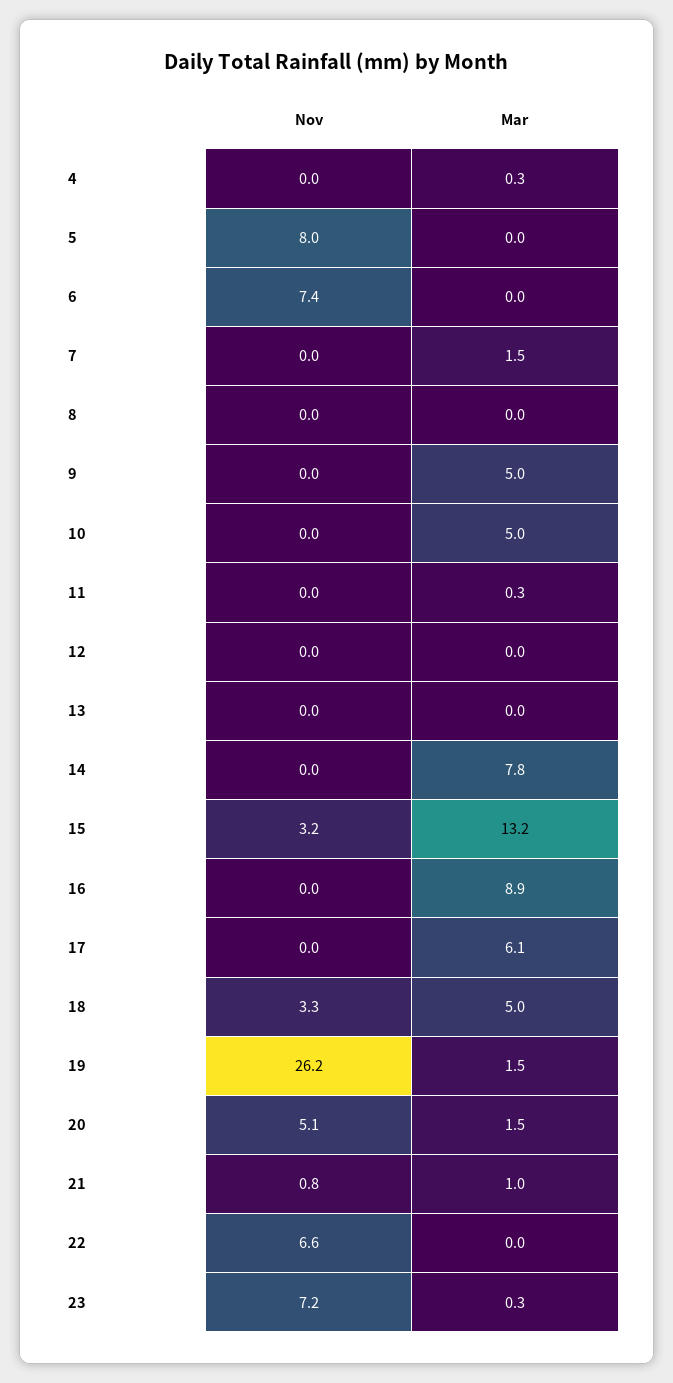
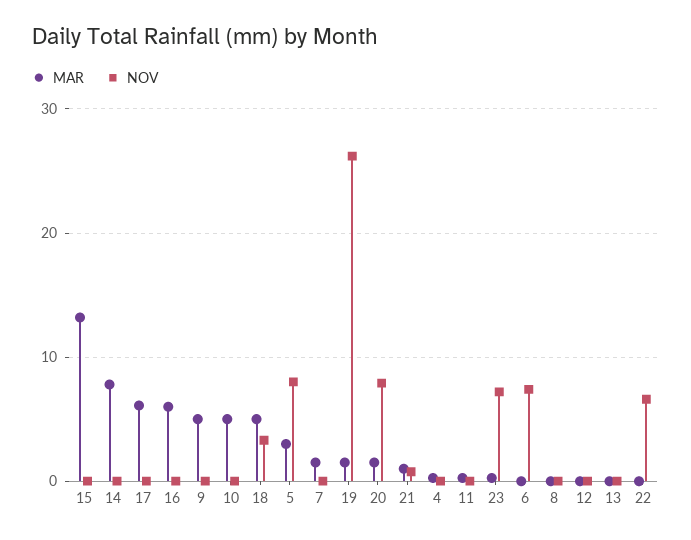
Mar, 5: 0 -> 3
Nov, 15: 3.2 -> 0
Mar, 16: 8.9 -> 6
Nov, 20: 5.1 -> 8

